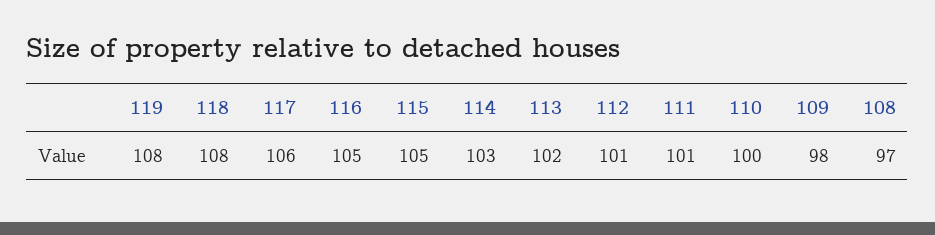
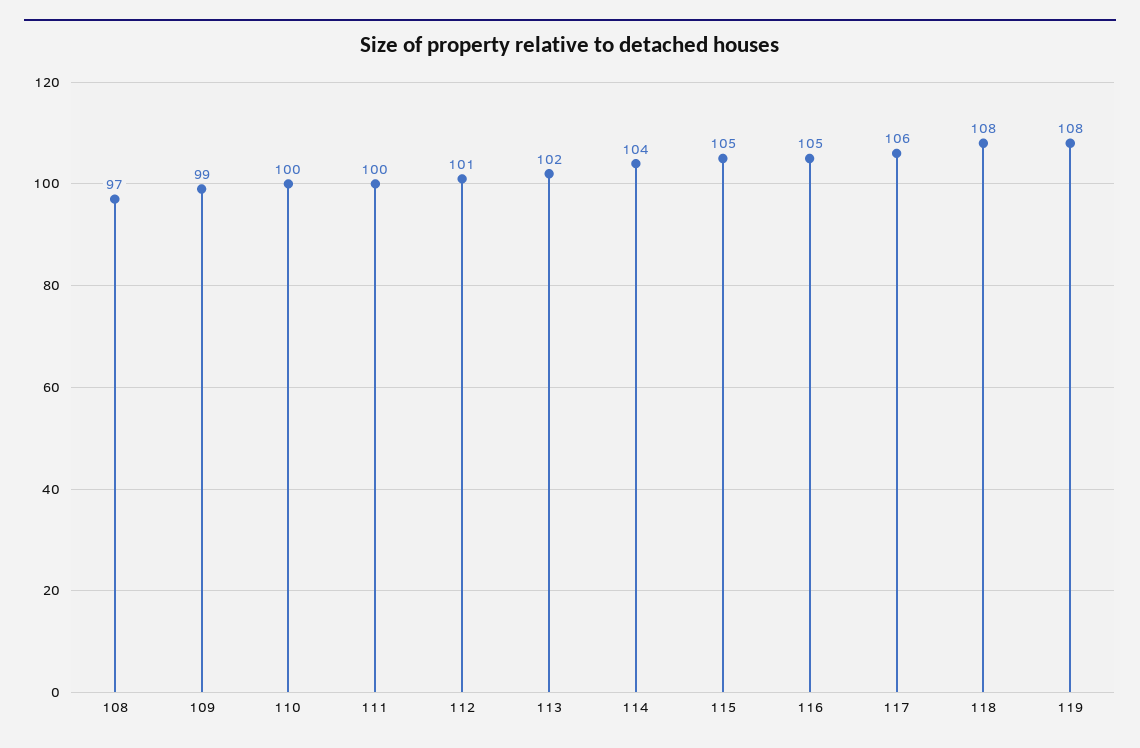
114: 103 -> 104
111: 101 -> 100
109: 98 -> 99

